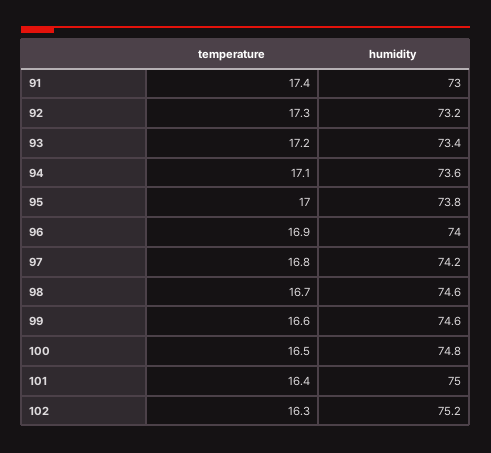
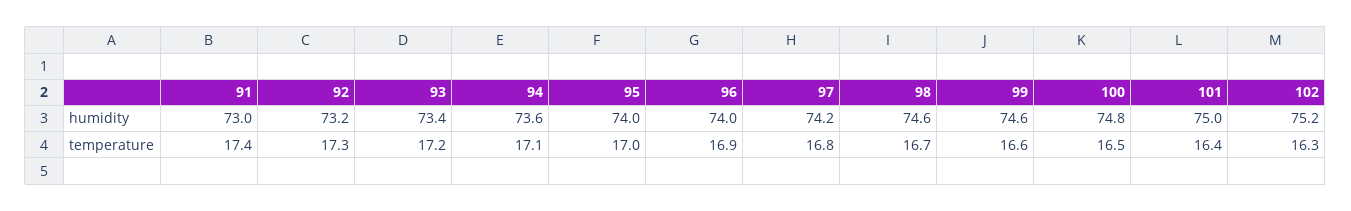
humidity, 95: 73.8 -> 74

